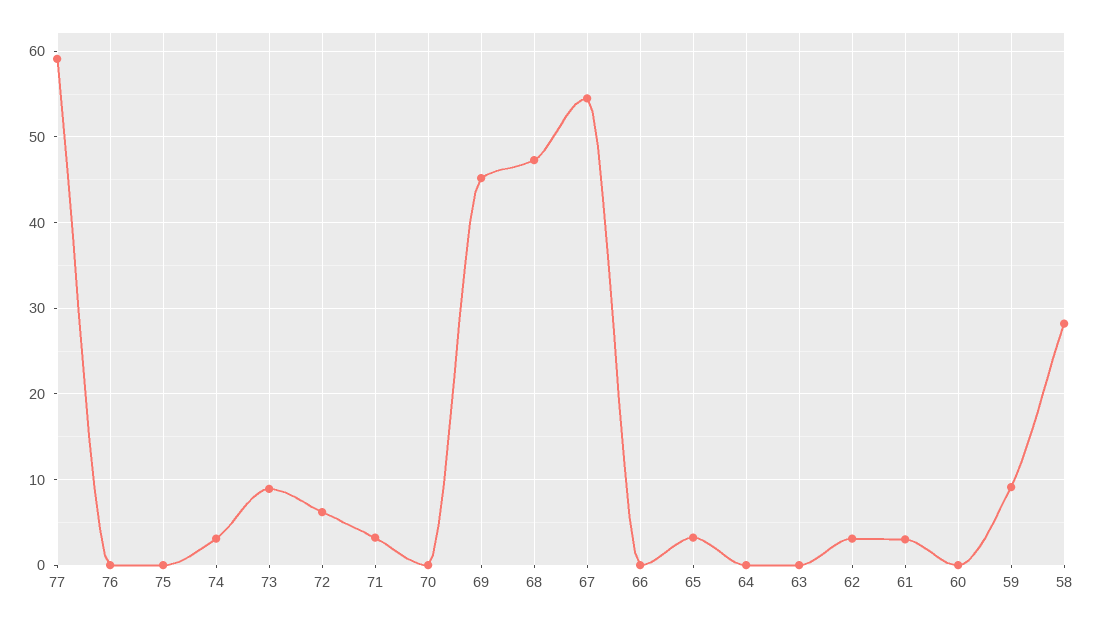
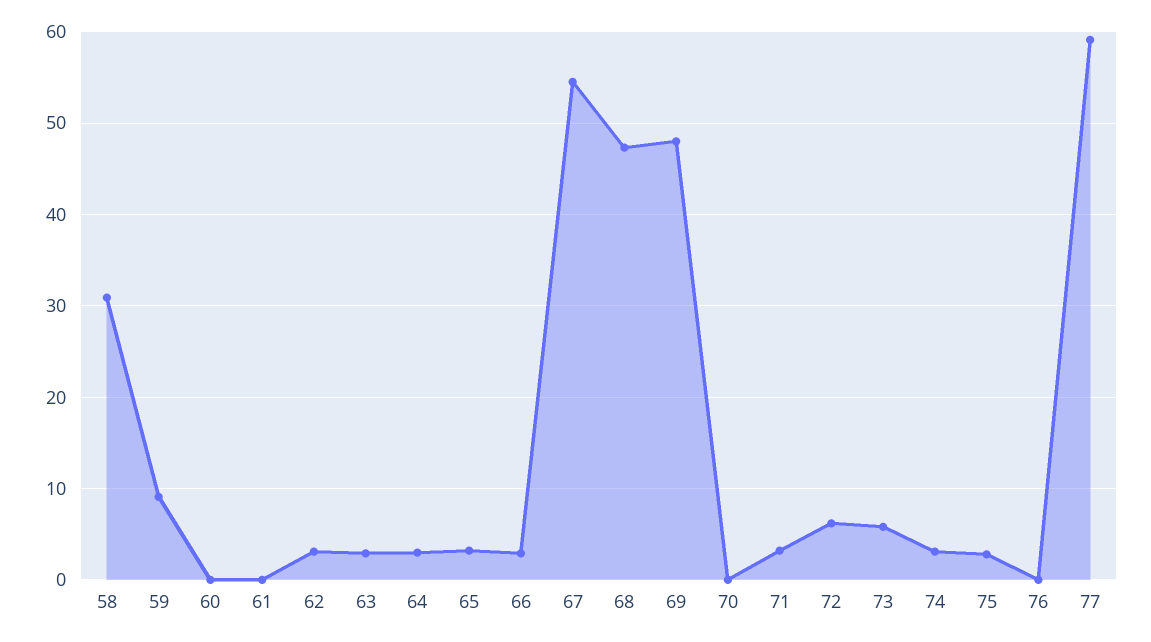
75: 0 -> 3
73: 9 -> 6
69: 45 -> 48
66: 0 -> 3
64: 0 -> 3
63: 0 -> 3
61: 3 -> 0
58: 28 -> 31

